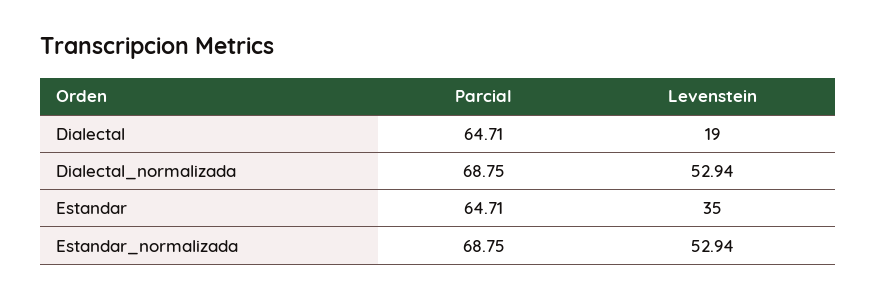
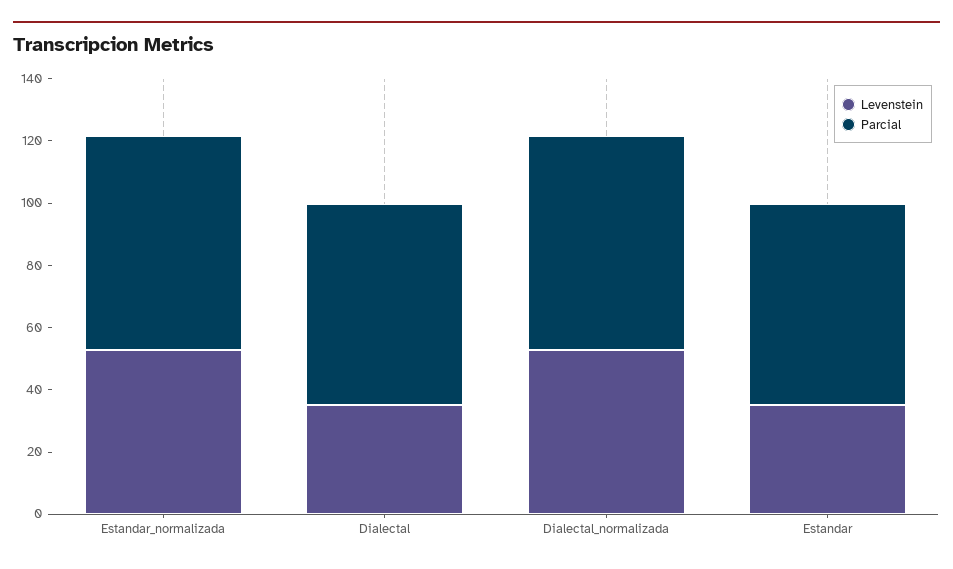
Levenstein, Dialectal: 19 -> 35

